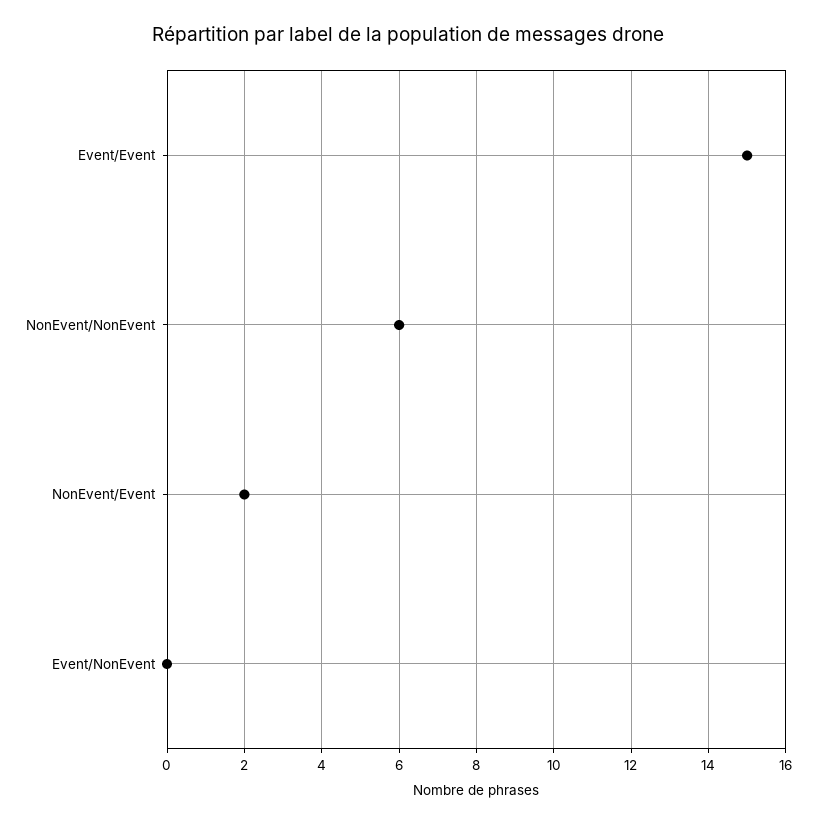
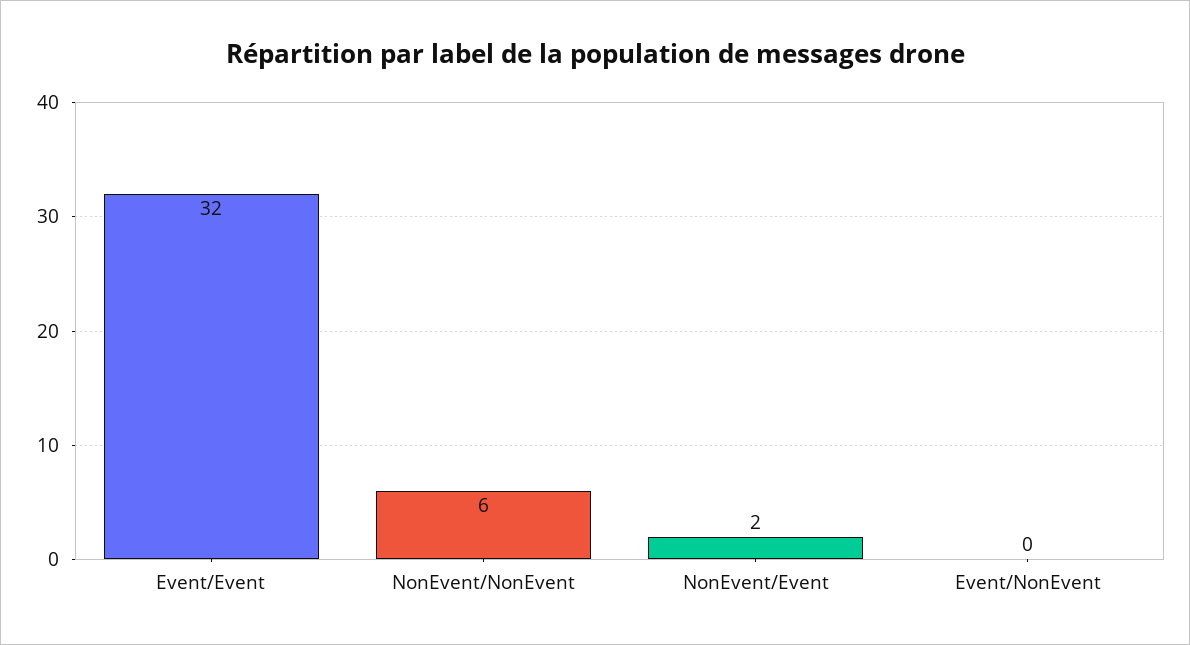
Event/Event: 15 -> 32

